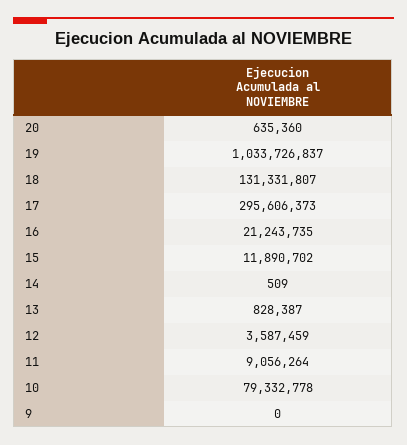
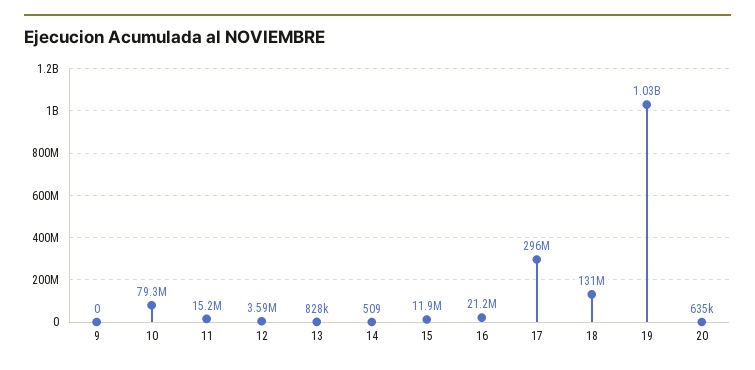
11: 9056264 -> 15200000

